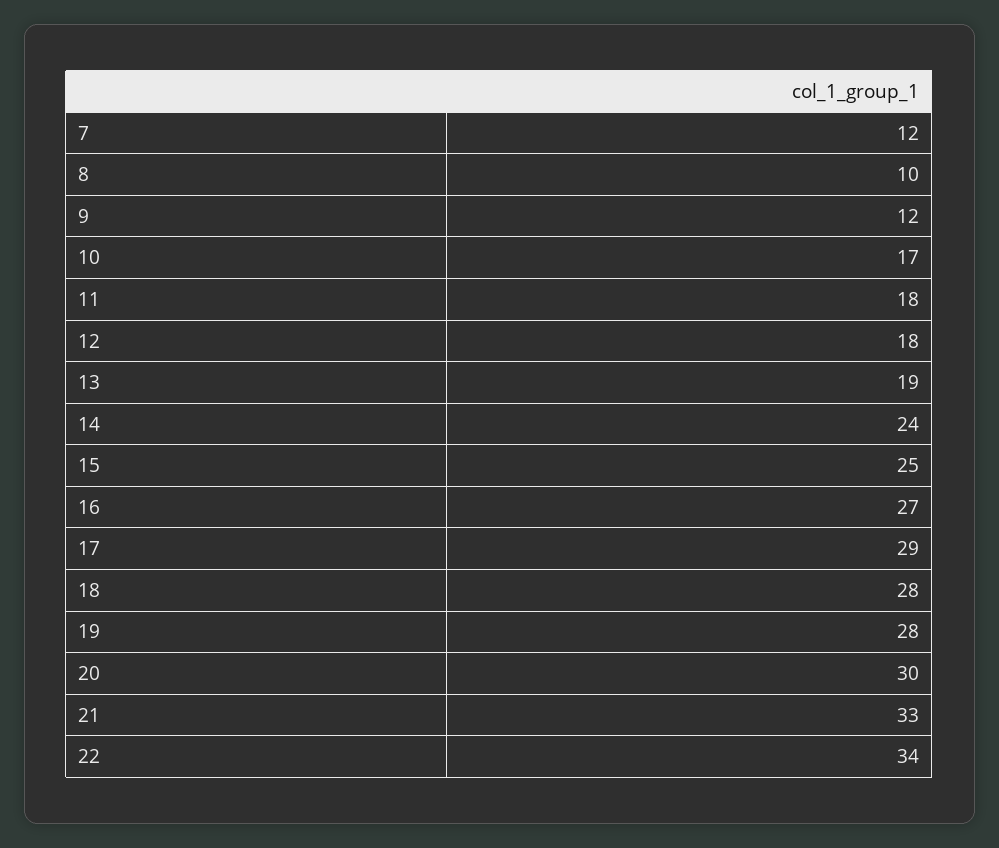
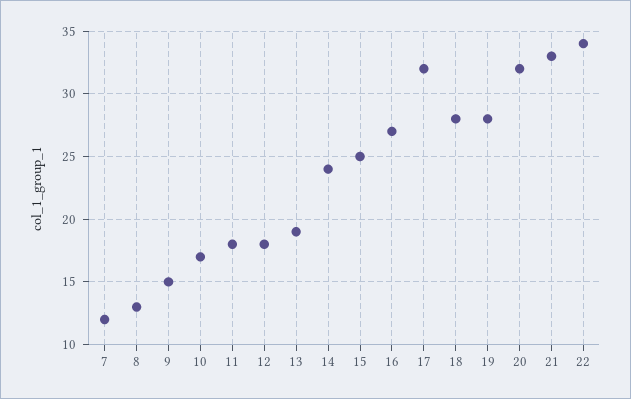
8: 10 -> 13
9: 12 -> 15
17: 29 -> 32
20: 30 -> 32

